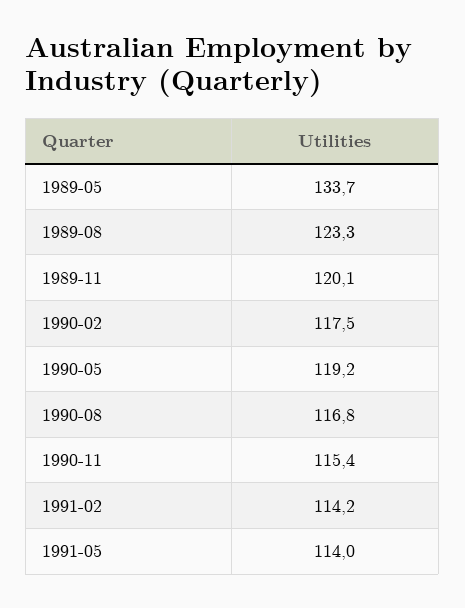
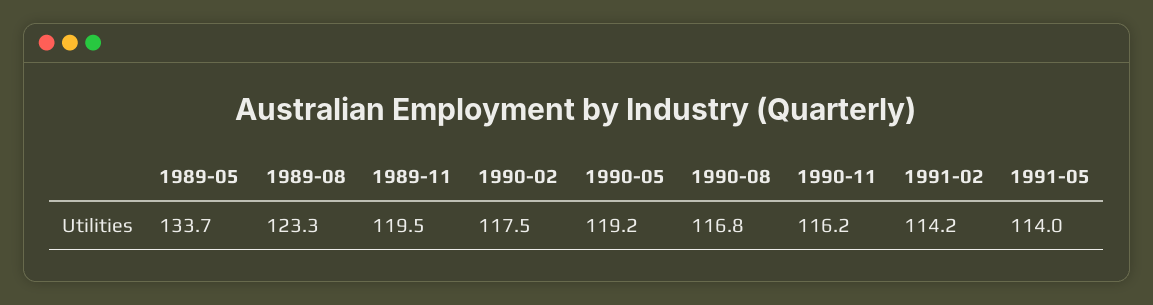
1989-11: 120.1 -> 119.5
1990-11: 115.4 -> 116.2

